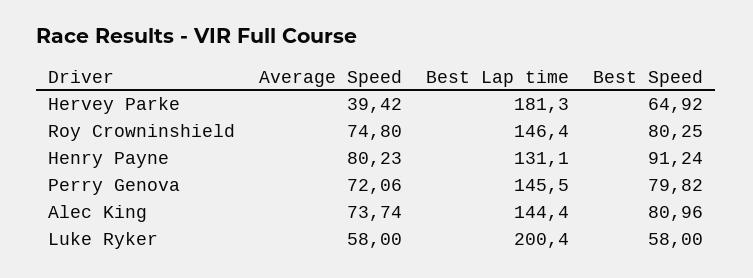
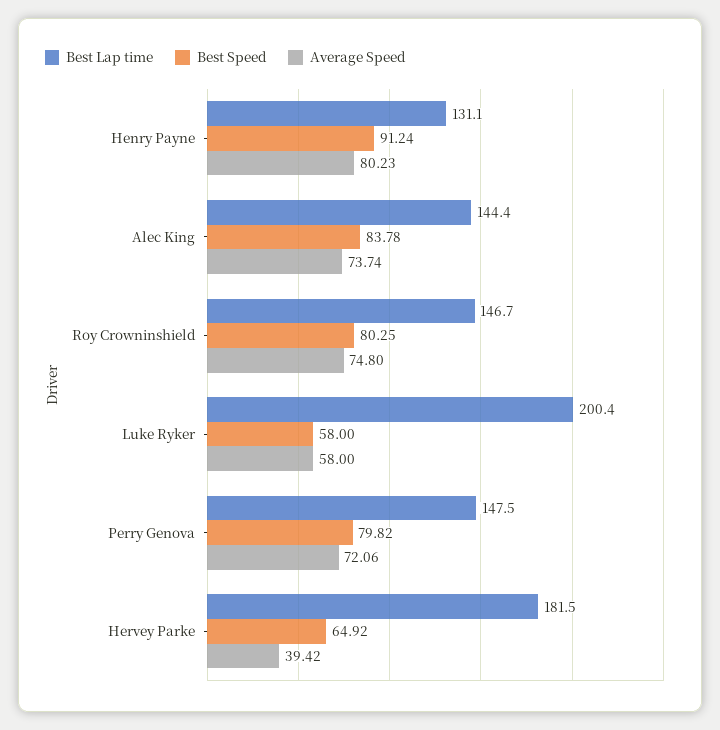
Best Lap time, Hervey Parke: 181.3 -> 181.5
Best Lap time, Roy Crowninshield: 146.4 -> 146.7
Best Lap time, Perry Genova: 145.5 -> 147.5
Best Speed, Alec King: 80.96 -> 83.78

